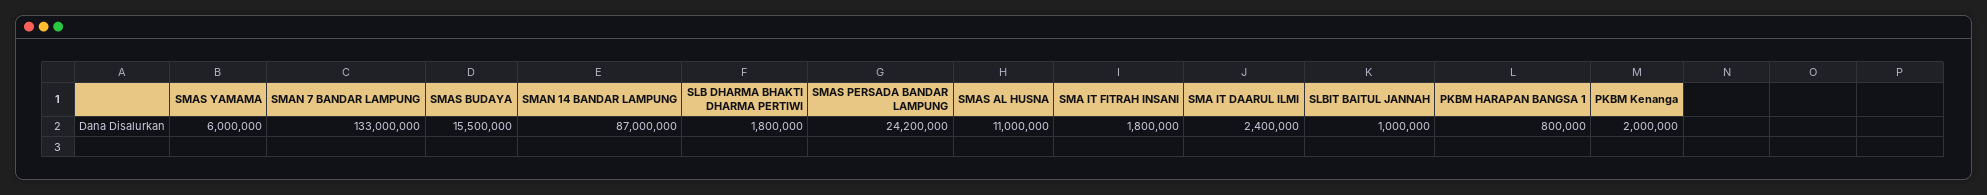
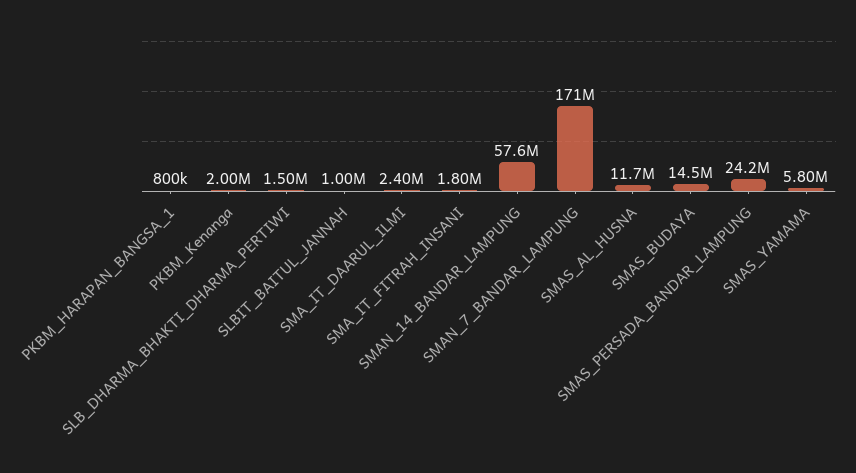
SMAS YAMAMA: 6000000 -> 5800000
SMAN 7 BANDAR LAMPUNG: 133000000 -> 171000000
SMAS BUDAYA: 15500000 -> 14500000
SMAN 14 BANDAR LAMPUNG: 87000000 -> 57600000
SLB DHARMA BHAKTI DHARMA PERTIWI: 1800000 -> 1500000
SMAS AL HUSNA: 11000000 -> 11700000

